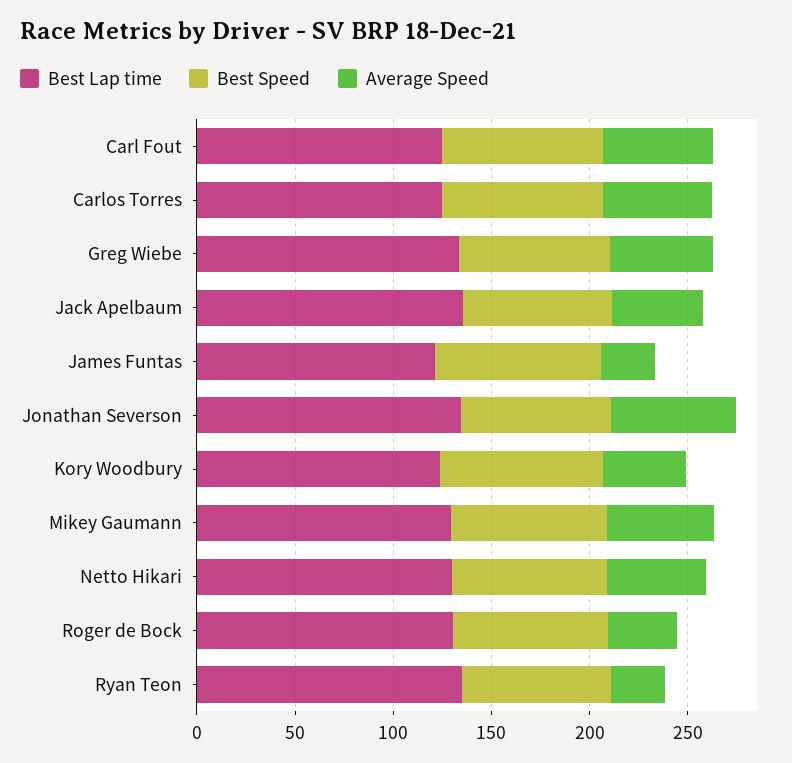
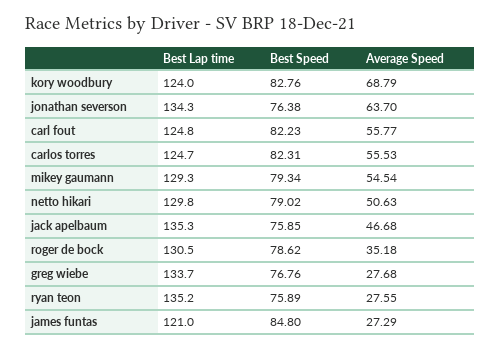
Average Speed, Greg Wiebe: 50 -> 27.68
Average Speed, Kory Woodbury: 40 -> 68.79

